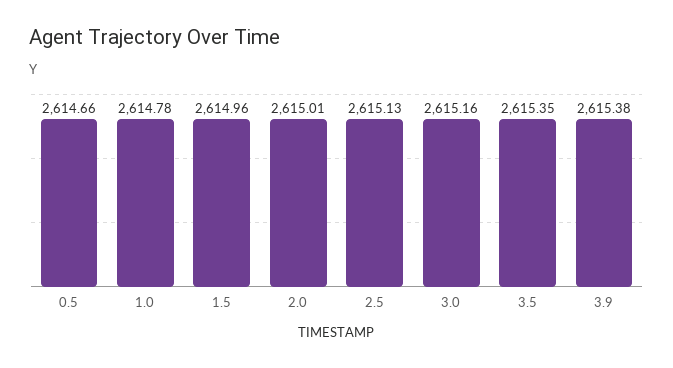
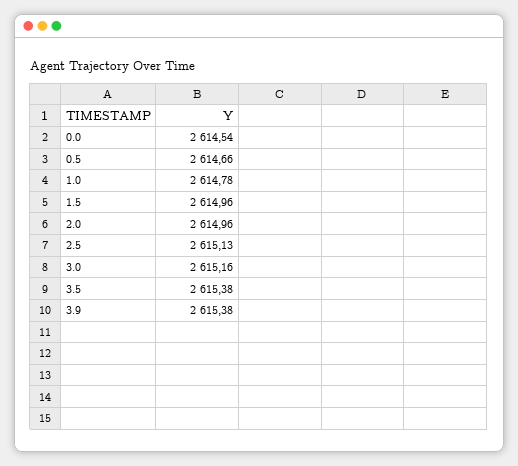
2.0: 2615.01 -> 2614.96
3.5: 2615.35 -> 2615.38
0.0: none -> 2614.54

